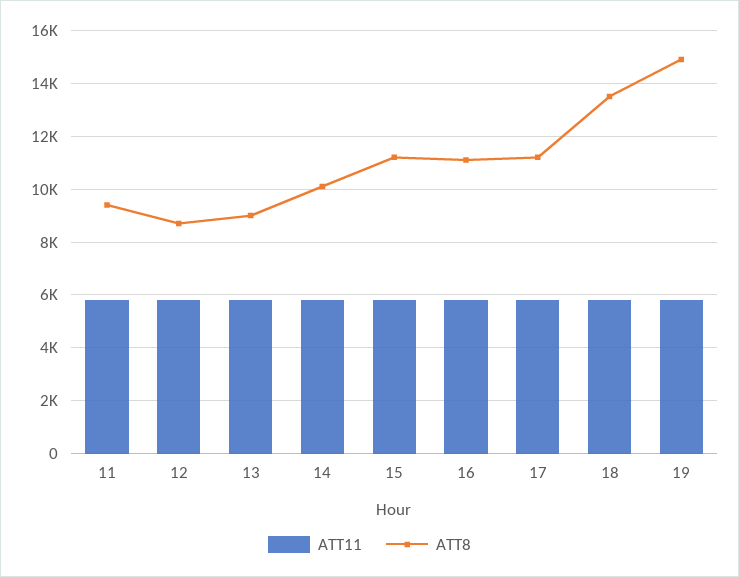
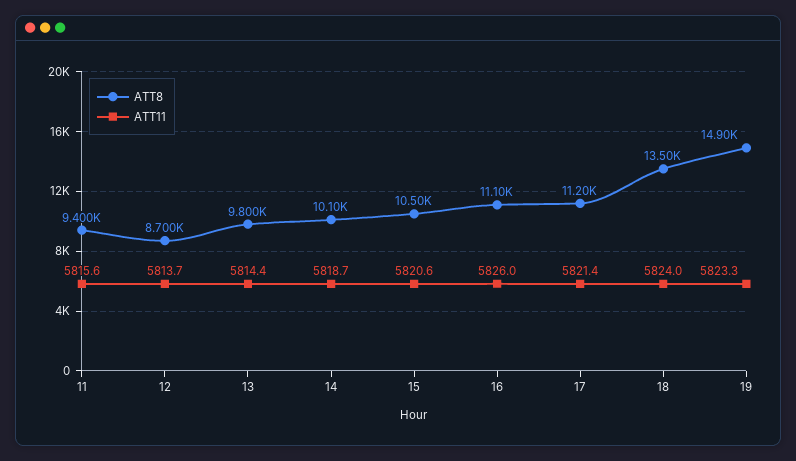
ATT8, 13: 9000 -> 9800
ATT8, 15: 11250 -> 10500

